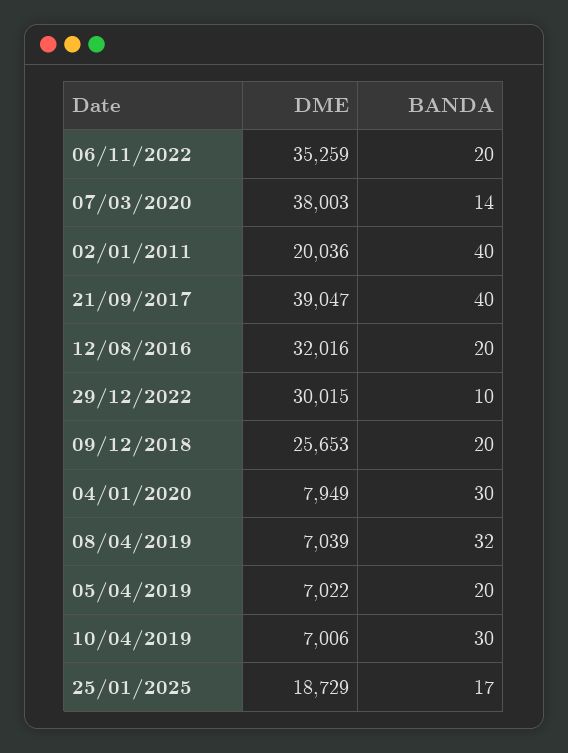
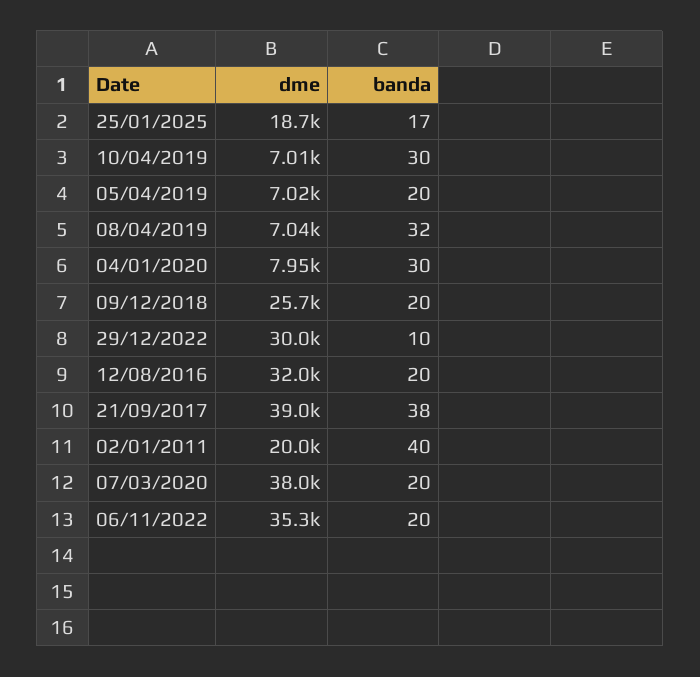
BANDA, 07/03/2020: 14 -> 20
BANDA, 21/09/2017: 40 -> 38

